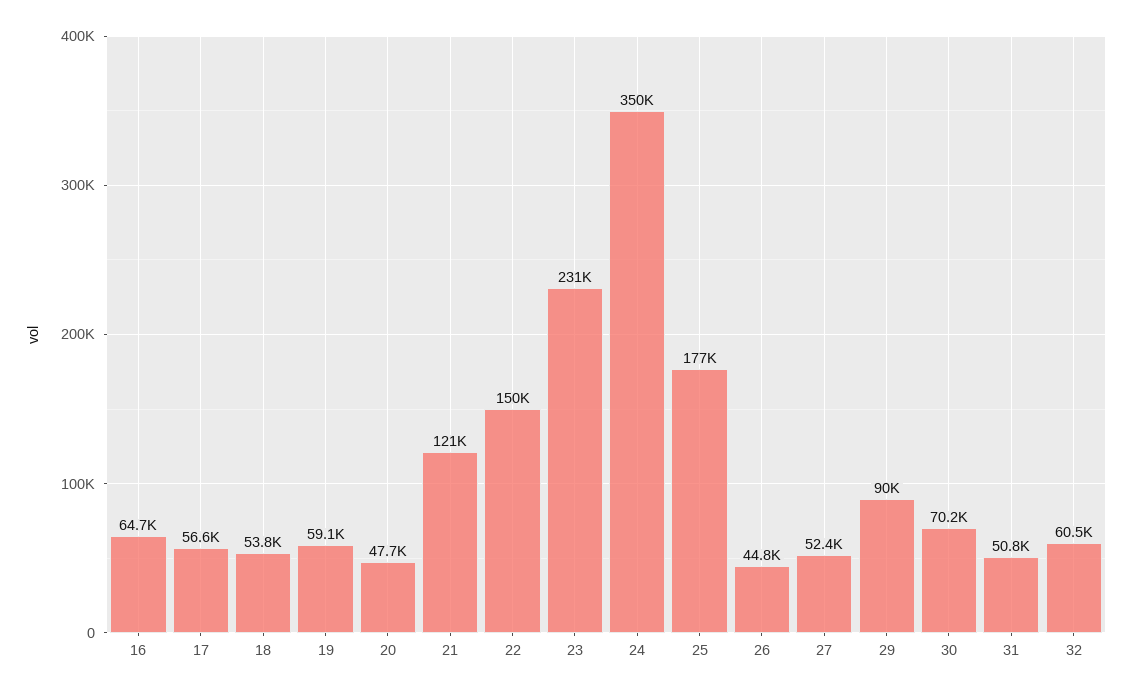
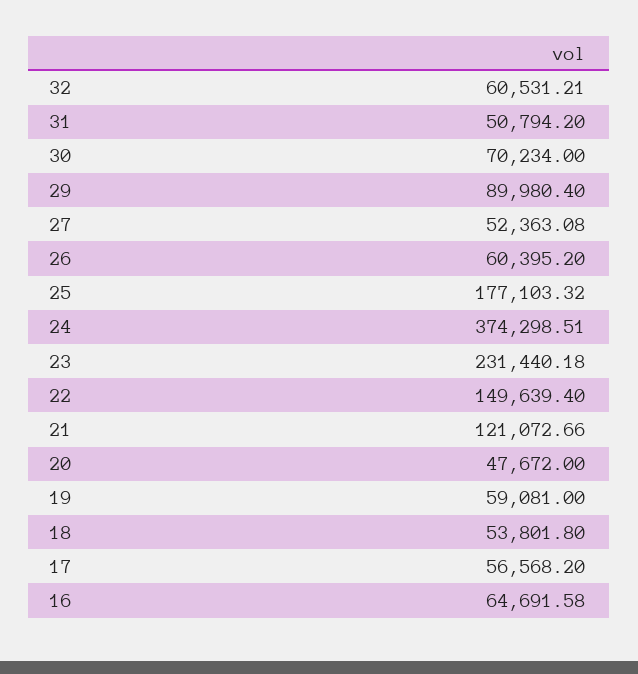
24: 350000 -> 374298.51
26: 44800 -> 60395.2

